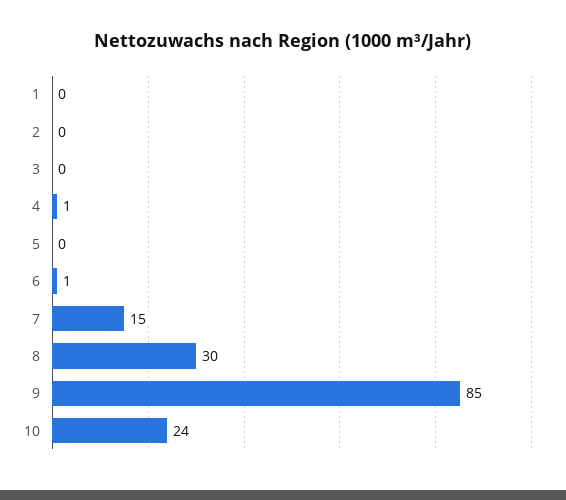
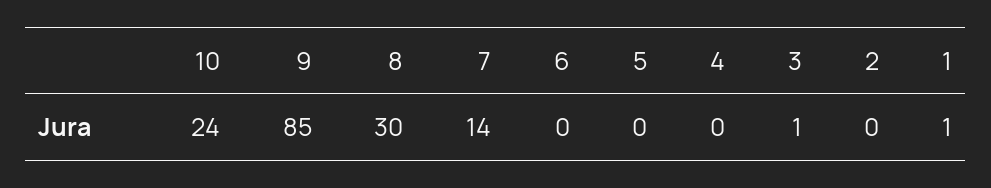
1: 0 -> 1
3: 0 -> 1
4: 1 -> 0
6: 1 -> 0
7: 15 -> 14

